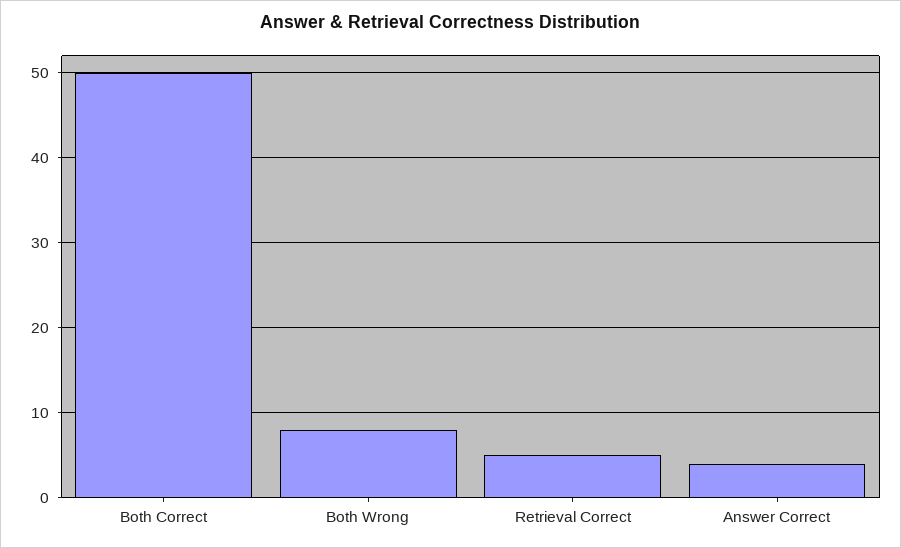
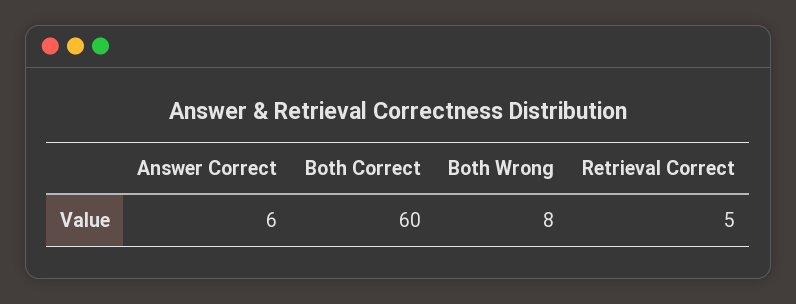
Both Correct: 50 -> 60
Answer Correct: 4 -> 6

